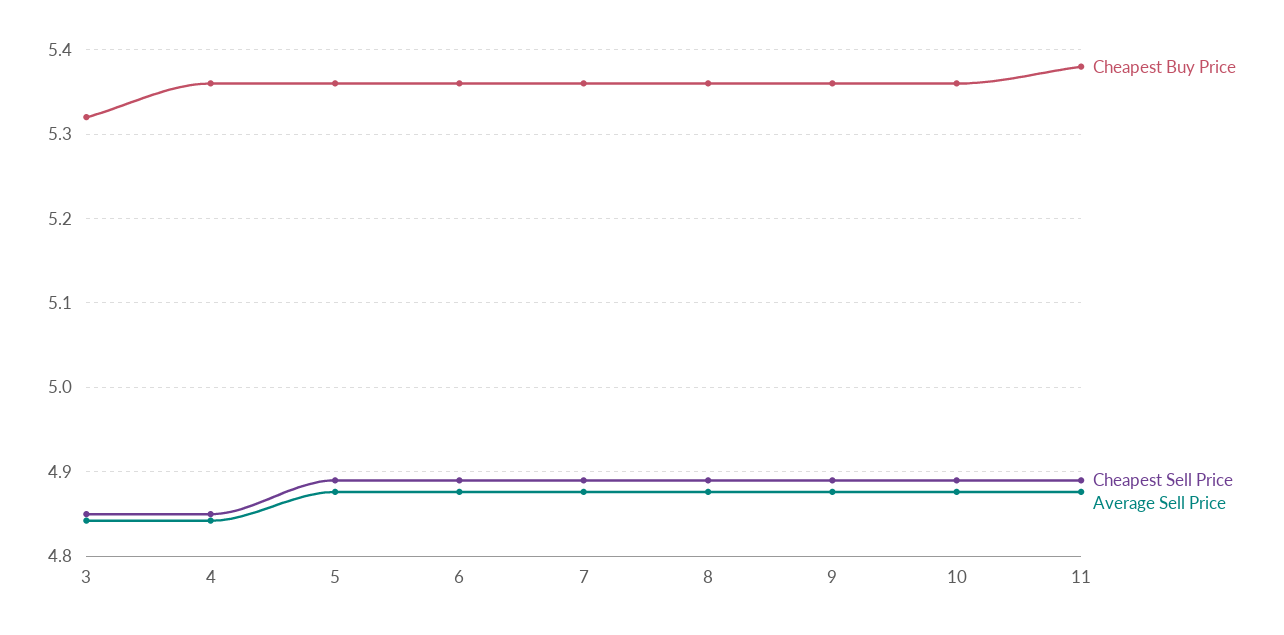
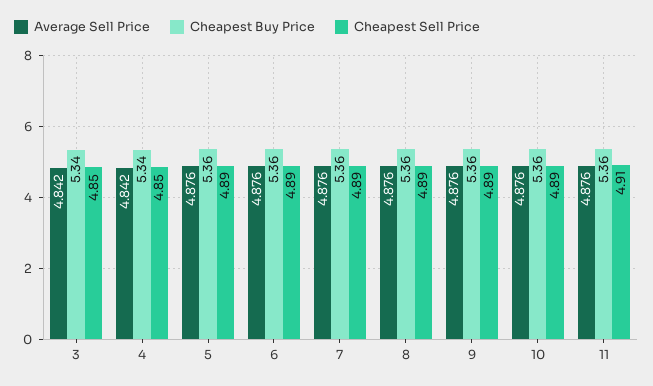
Cheapest Buy Price, 3: 5.32 -> 5.34
Cheapest Buy Price, 4: 5.36 -> 5.34
Cheapest Buy Price, 11: 5.38 -> 5.36
Cheapest Sell Price, 11: 4.89 -> 4.91

